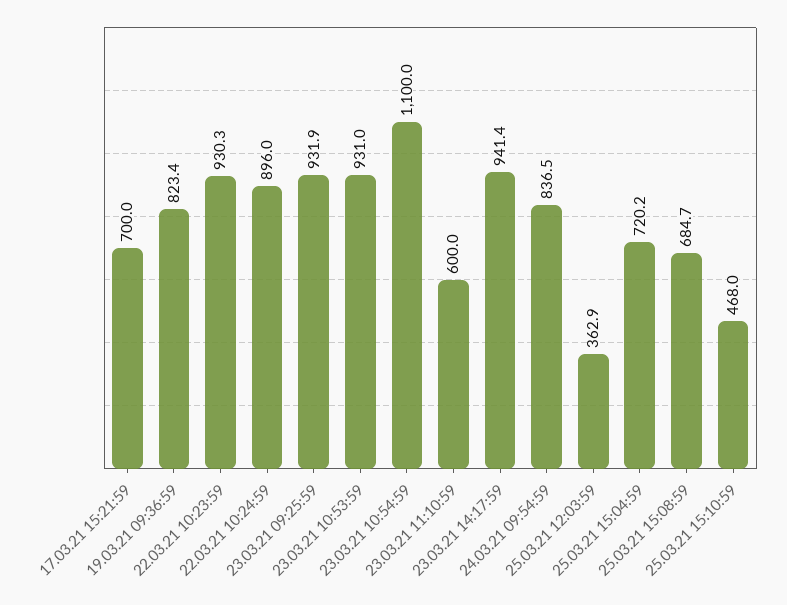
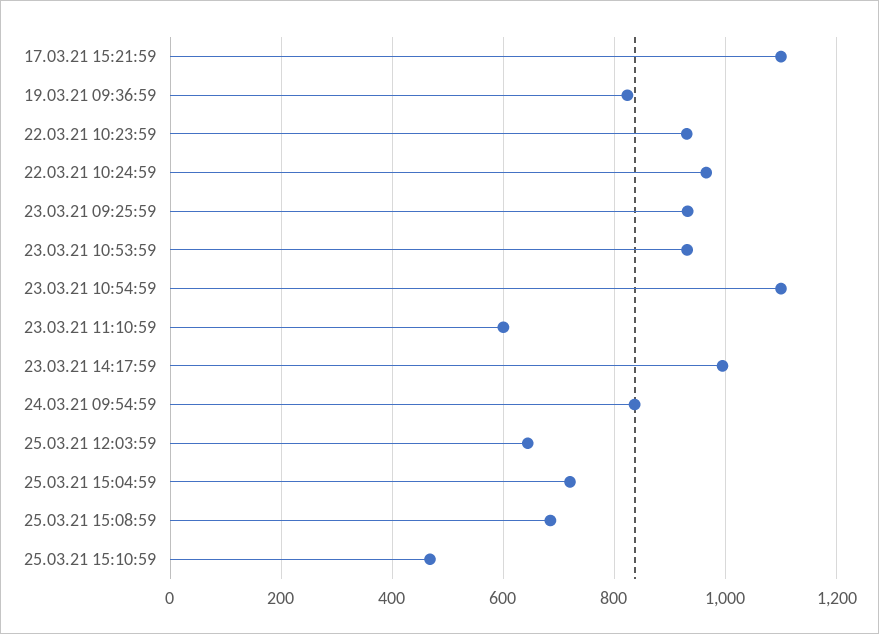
17.03.21 15:21:59: 700 -> 1100
22.03.21 10:24:59: 896 -> 960
23.03.21 14:17:59: 941.4 -> 1000
25.03.21 12:03:59: 362.9 -> 640

